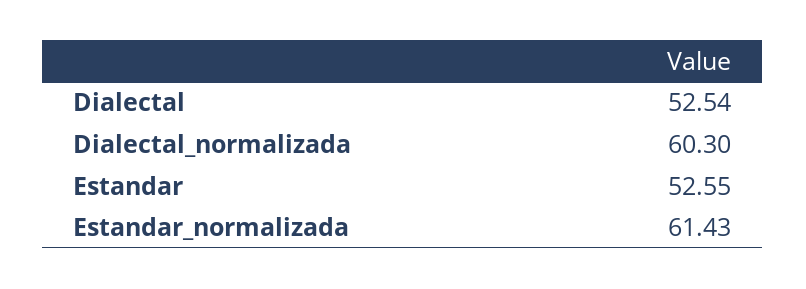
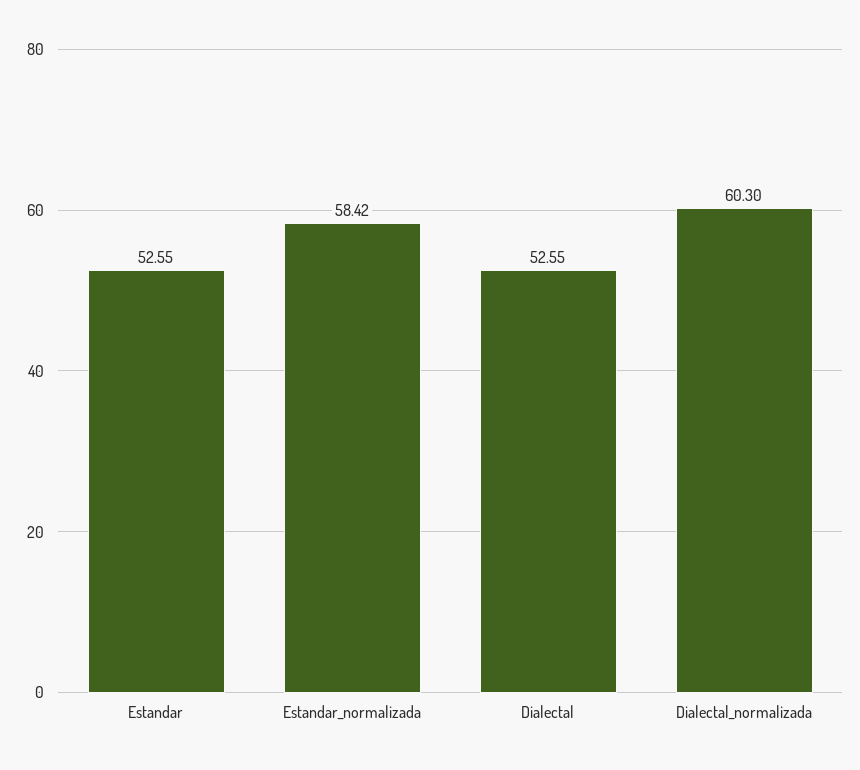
Dialectal: 52.54 -> 52.55
Estandar_normalizada: 61.43 -> 58.42

